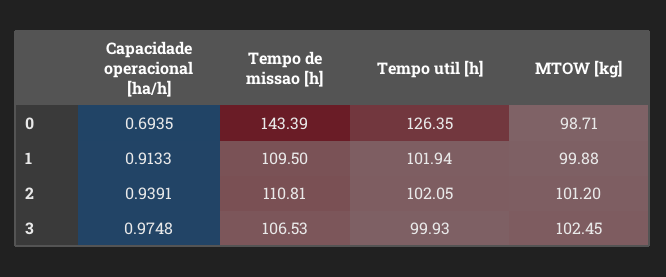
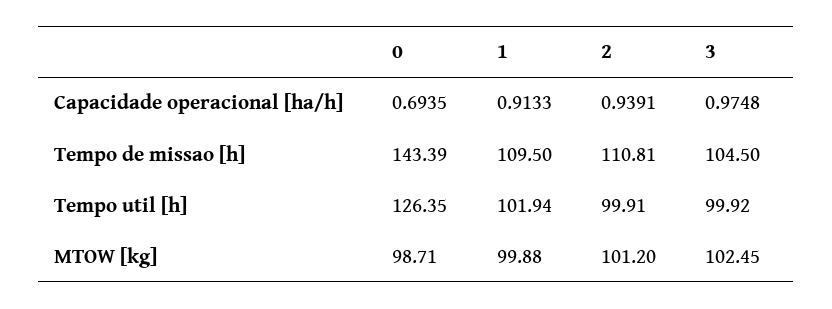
Tempo util [h], 2: 102.05 -> 99.91
Tempo de missao [h], 3: 106.53 -> 104.5
Tempo util [h], 3: 99.93 -> 99.92

